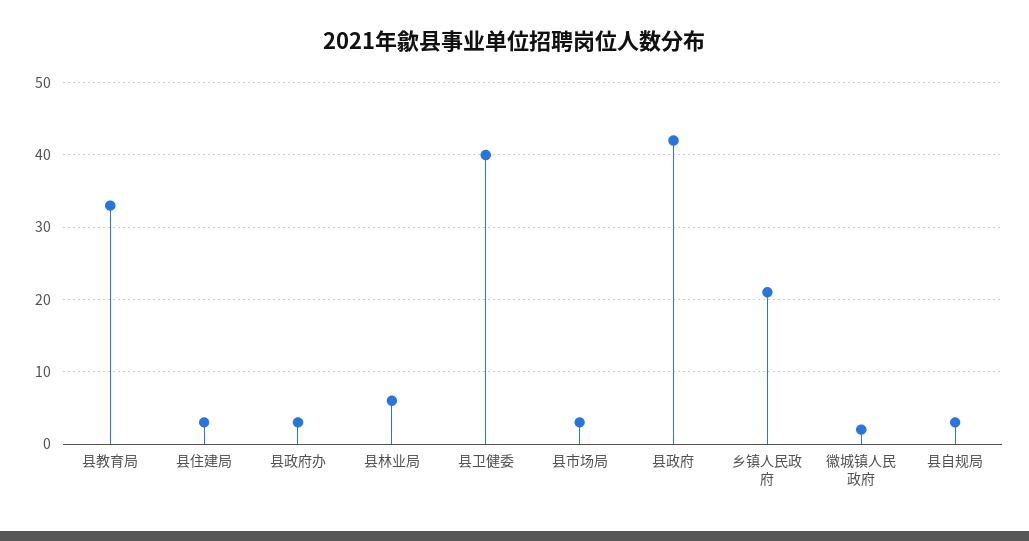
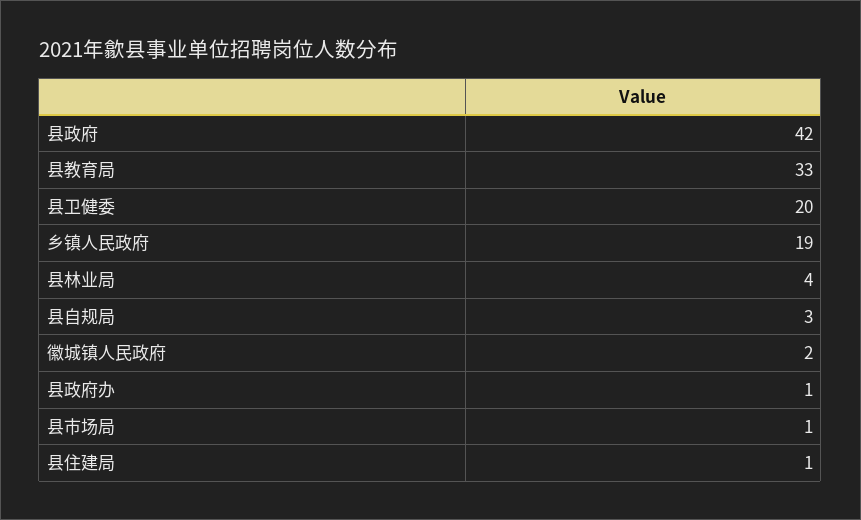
县住建局: 3 -> 1
县政府办: 3 -> 1
县林业局: 6 -> 4
县卫健委: 40 -> 20
县市场局: 3 -> 1
乡镇人民政府: 21 -> 19

